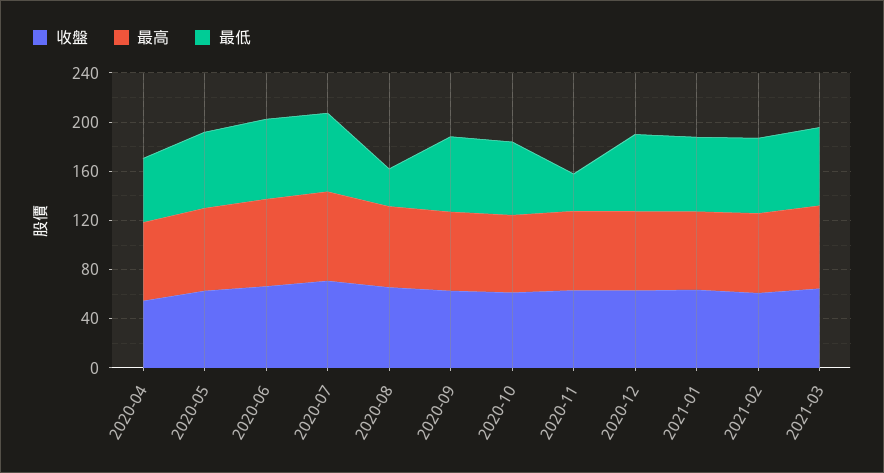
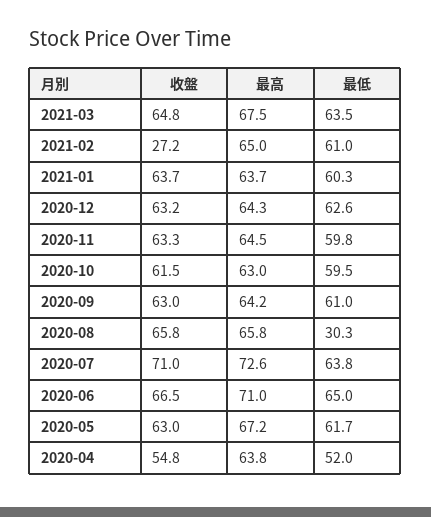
最低, 2020-11: 30 -> 59.8
收盤, 2021-02: 60 -> 27.2

